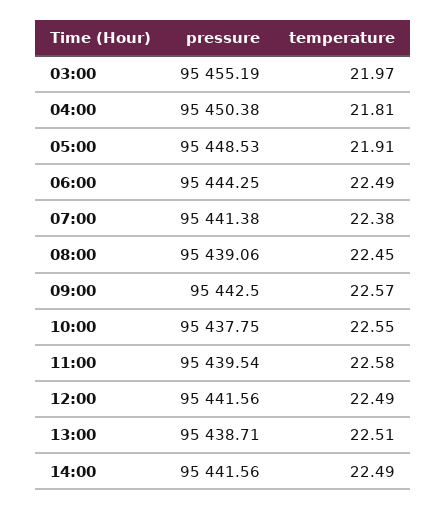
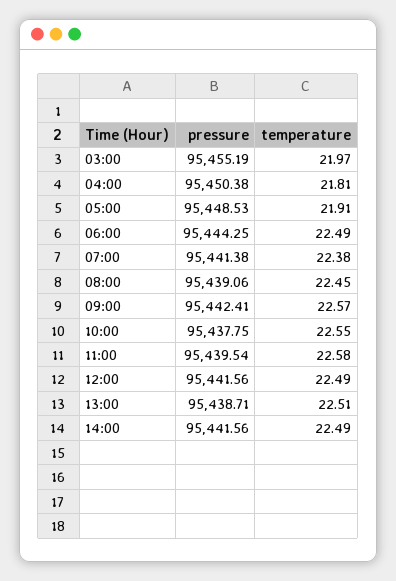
pressure, 09:00: 95442.5 -> 95442.41

